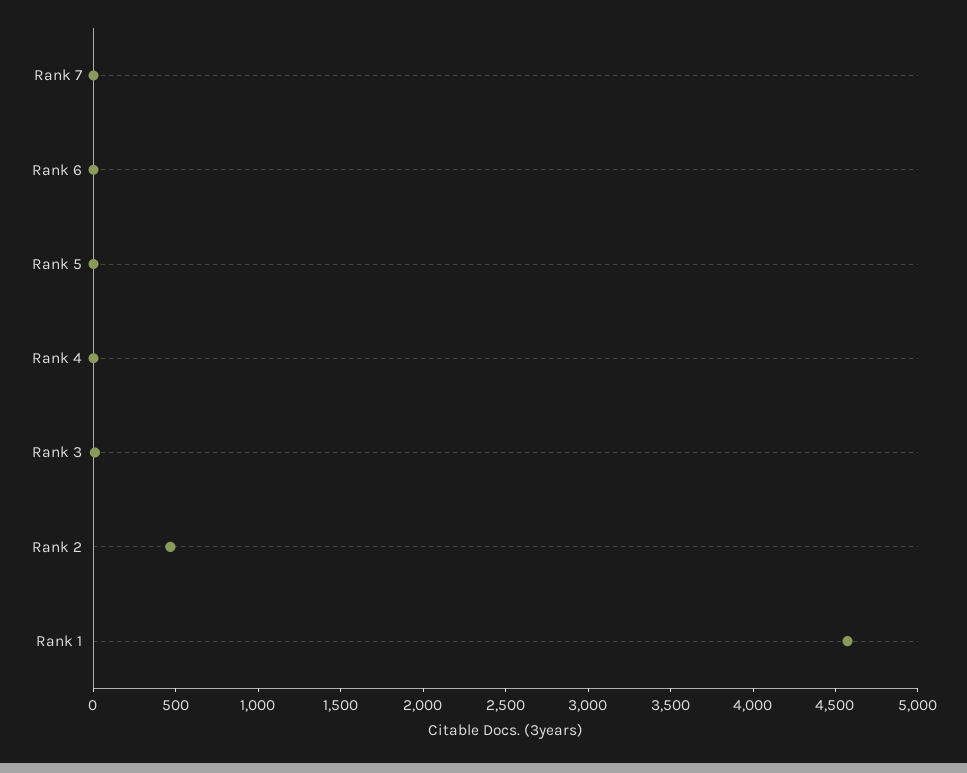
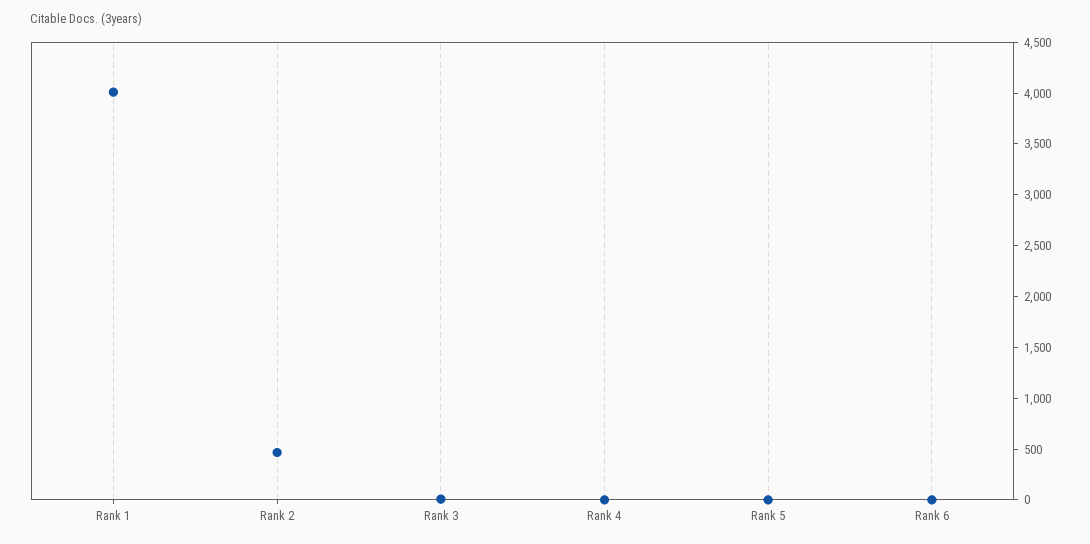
Rank 7: 0 -> none
Rank 1: 4600 -> 4000

